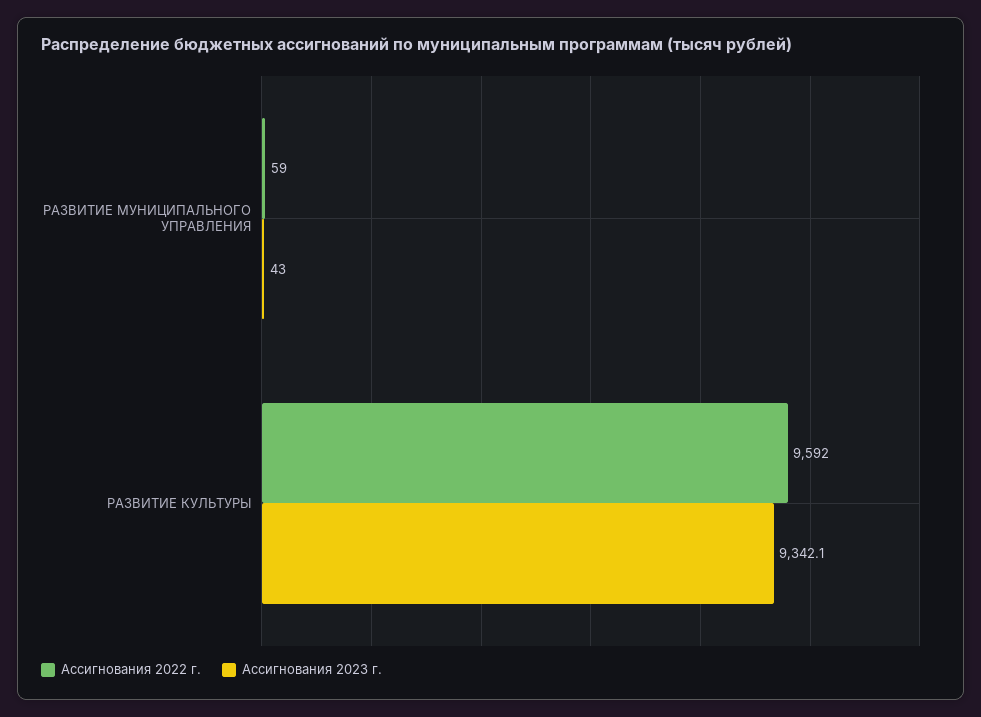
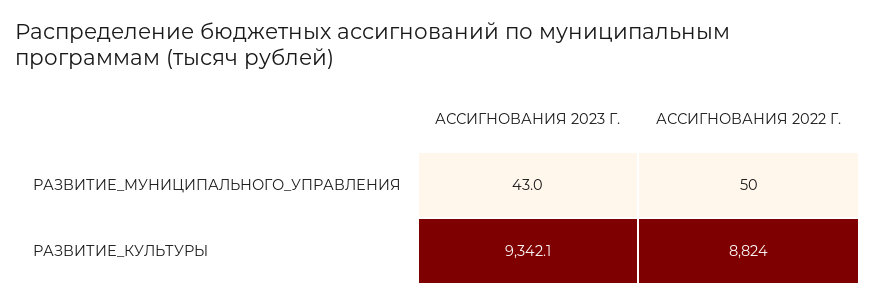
Ассигнования 2022 г., РАЗВИТИЕ МУНИЦИПАЛЬНОГО УПРАВЛЕНИЯ: 59 -> 50
Ассигнования 2022 г., РАЗВИТИЕ КУЛЬТУРЫ: 9592 -> 8824

